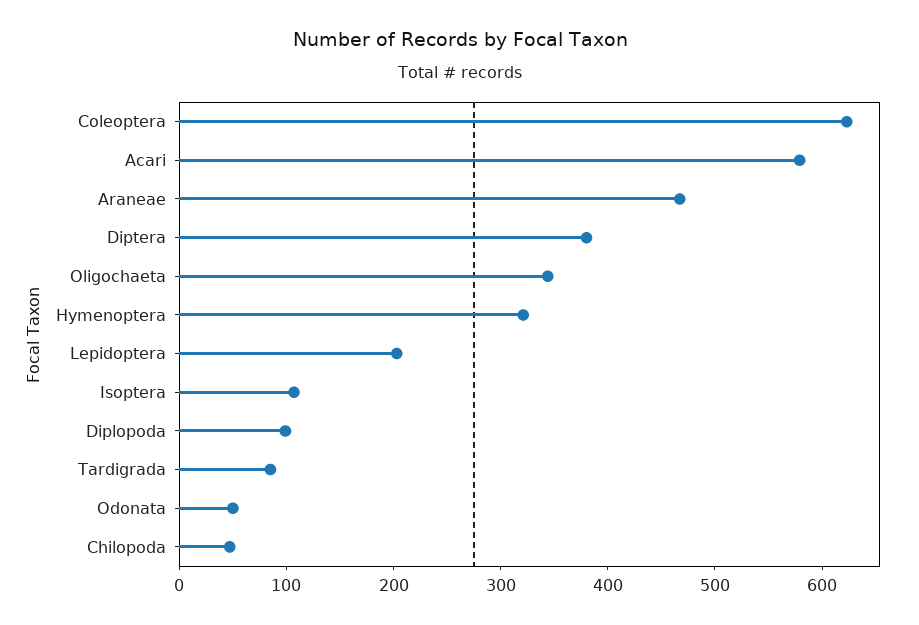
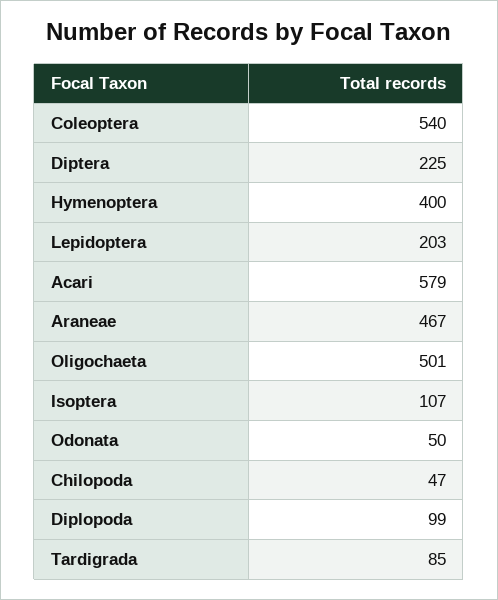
Coleoptera: 620 -> 540
Diptera: 380 -> 225
Oligochaeta: 340 -> 501
Hymenoptera: 320 -> 400

